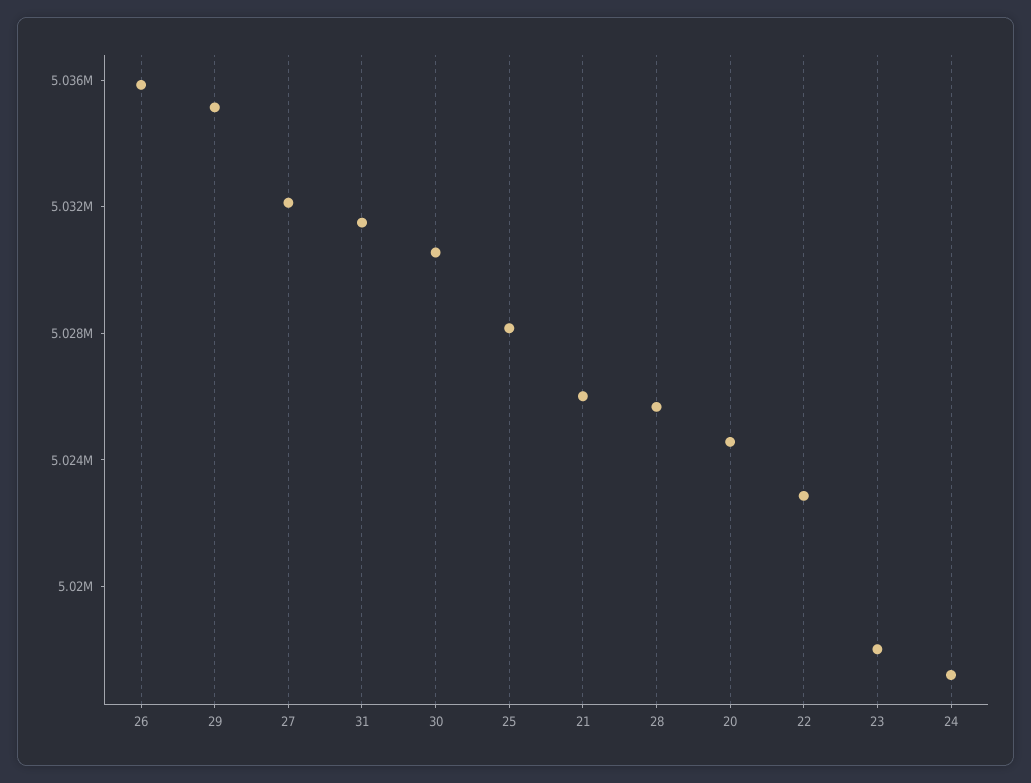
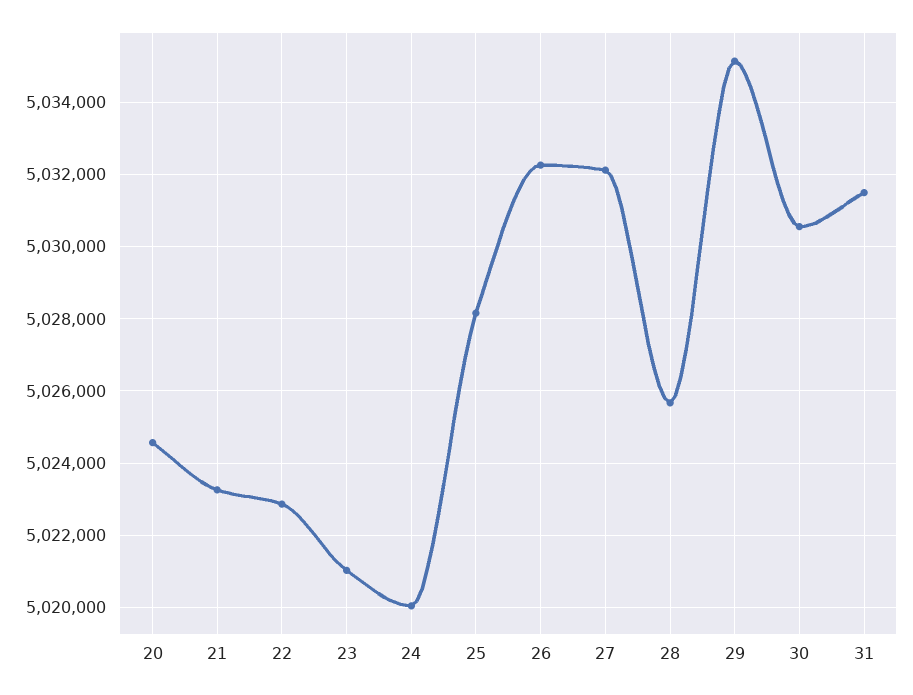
26: 5036000 -> 5032200
21: 5026000 -> 5023200
23: 5018000 -> 5021000
24: 5017000 -> 5020000

